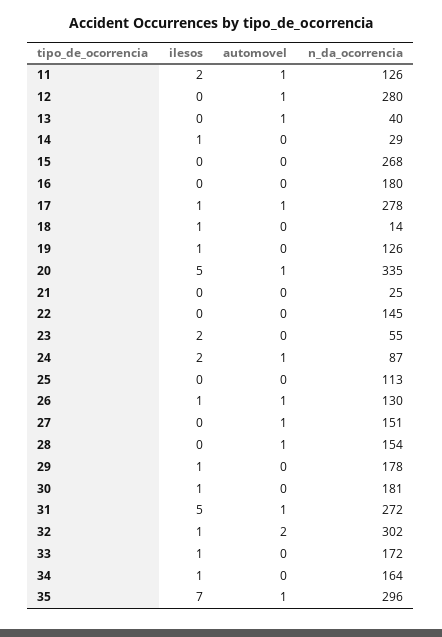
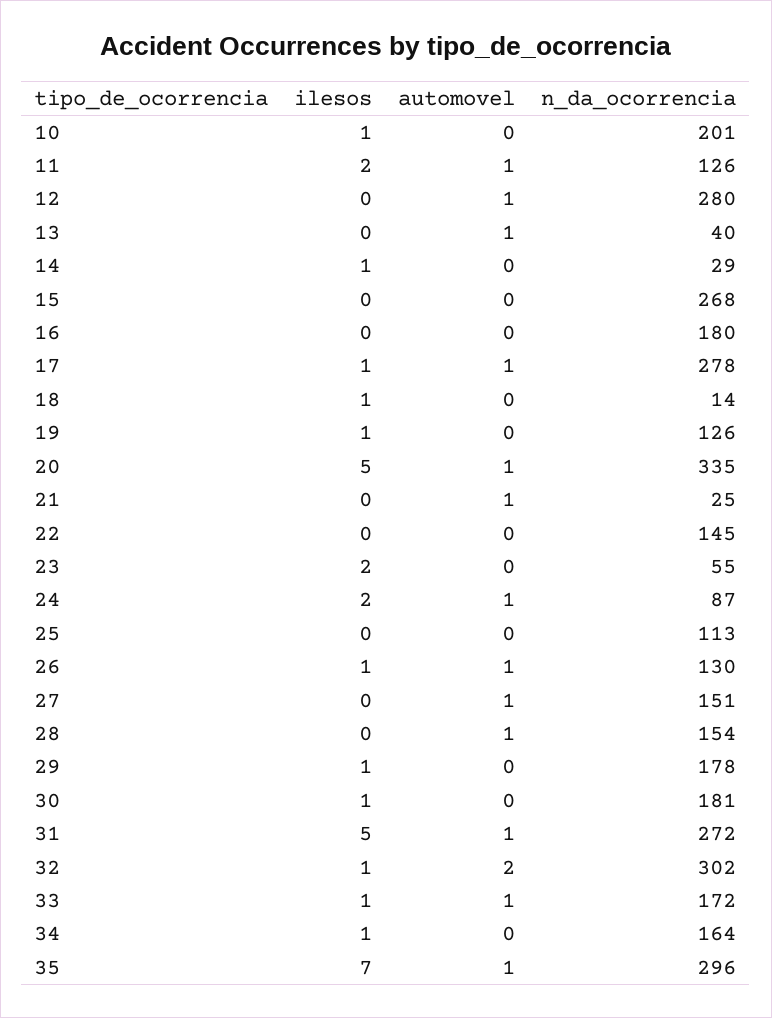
automovel, 21: 0 -> 1
automovel, 33: 0 -> 1
ilesos, 10: none -> 1
automovel, 10: none -> 0
n_da_ocorrencia, 10: none -> 201

